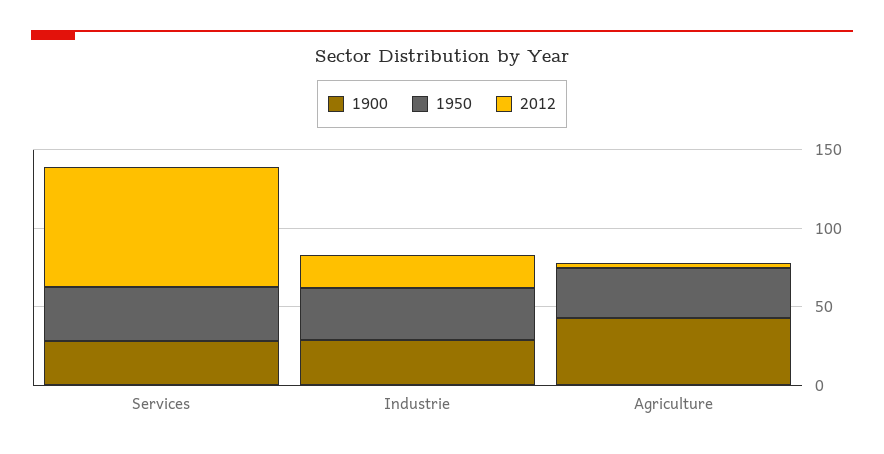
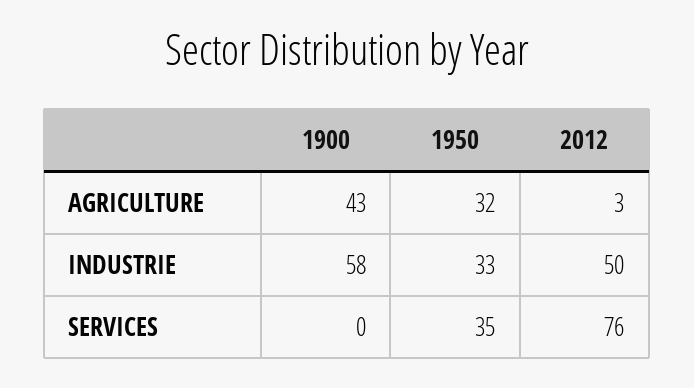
1900, Services: 30 -> 0
1900, Industrie: 30 -> 58
2012, Industrie: 20 -> 50

